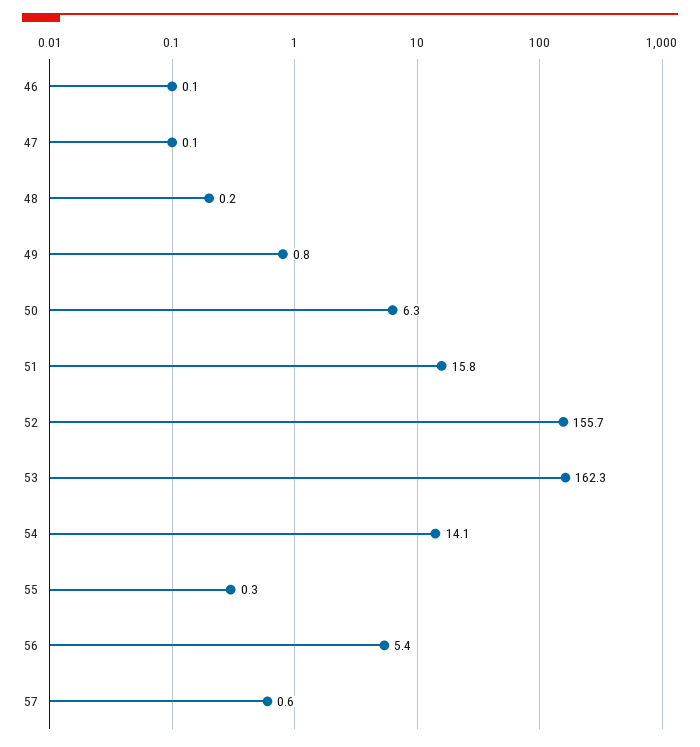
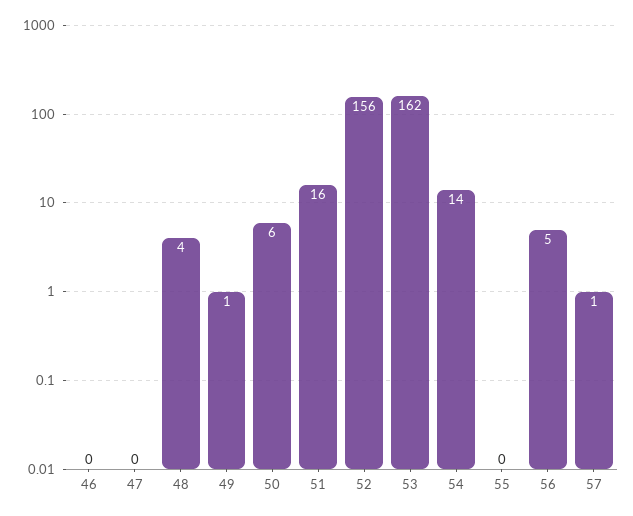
48: 0.2 -> 4

